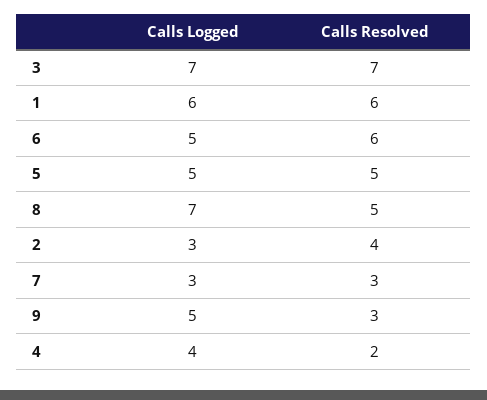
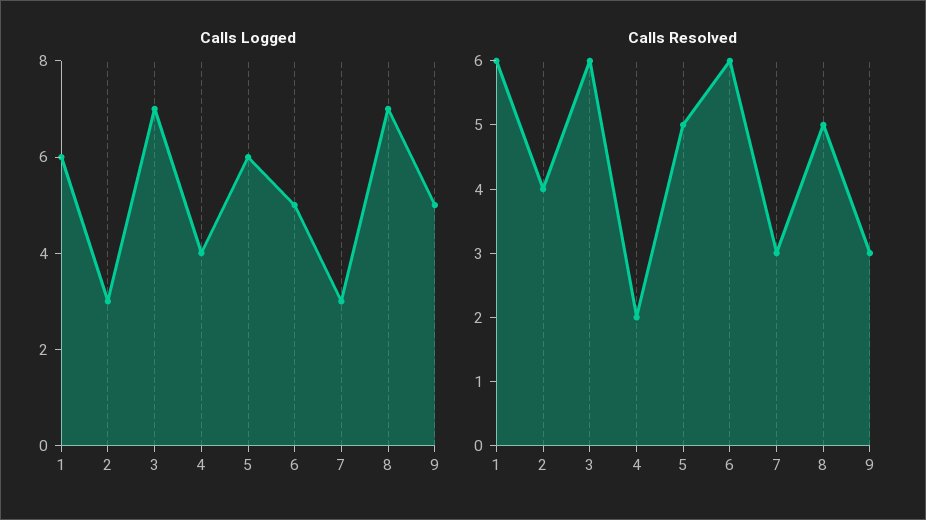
Calls Resolved, 3: 7 -> 6
Calls Logged, 5: 5 -> 6

